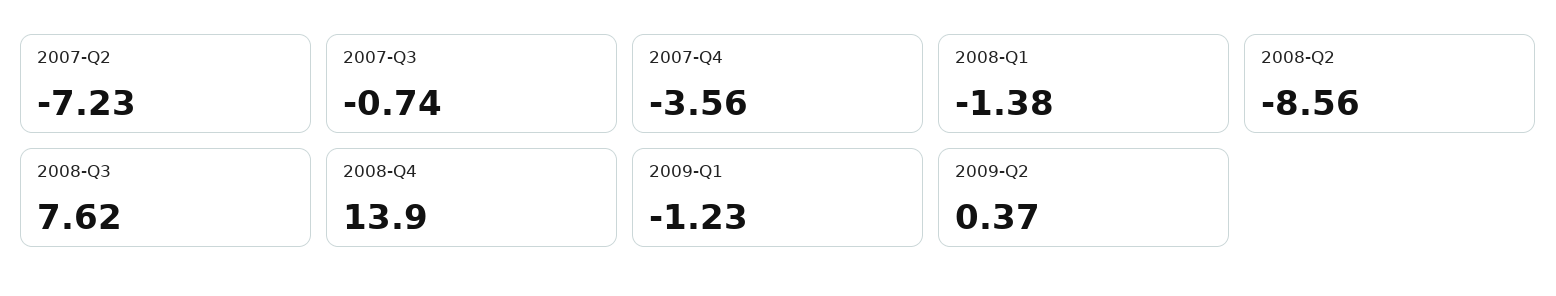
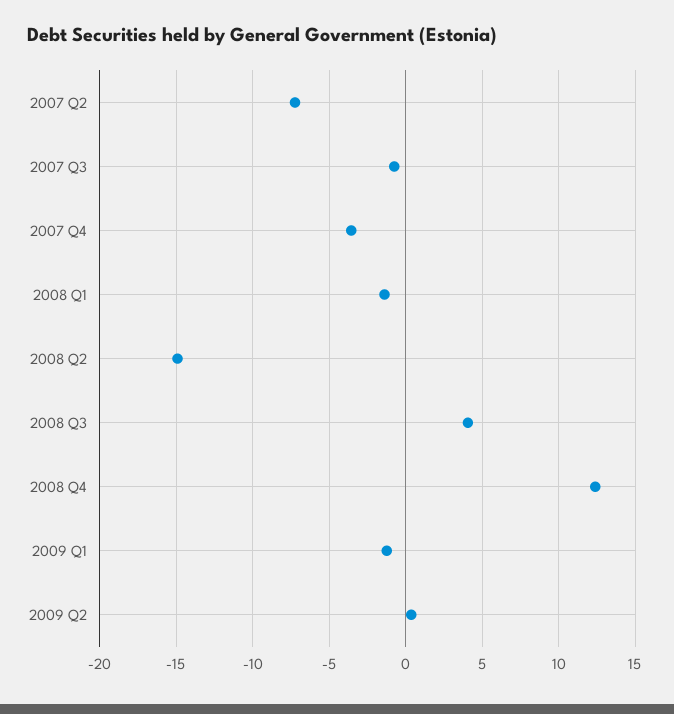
2008-Q2: -8.56 -> -15
2008-Q3: 7.62 -> 4
2008-Q4: 13.9 -> 12.5

